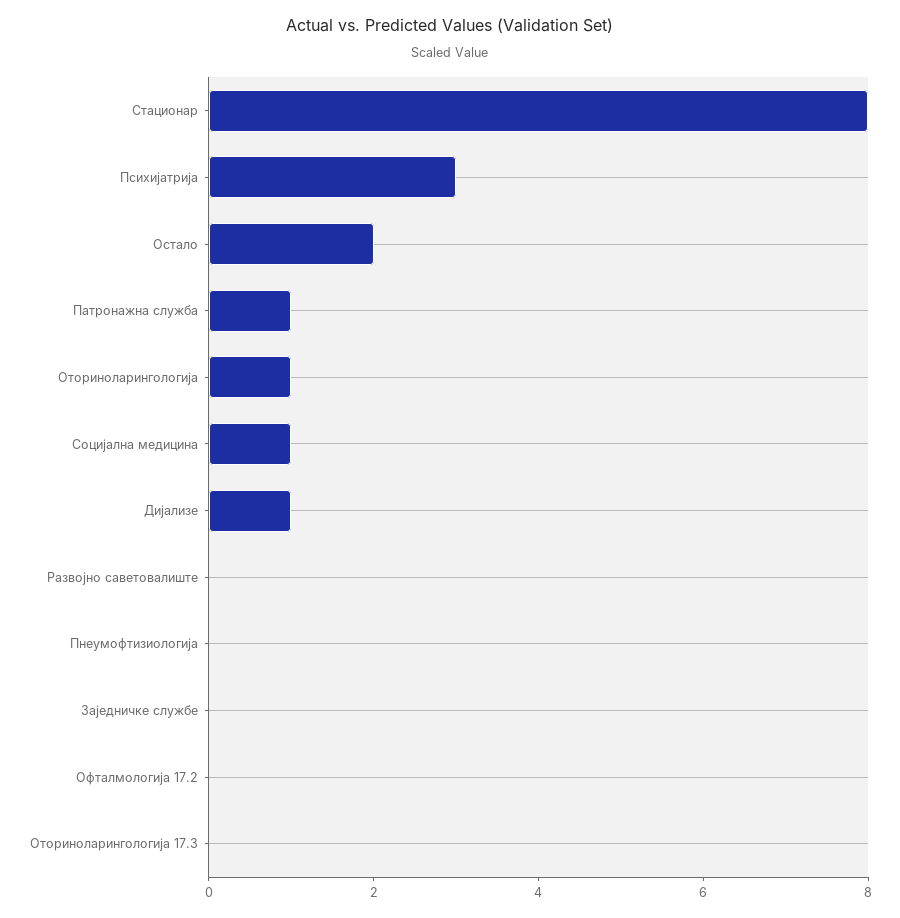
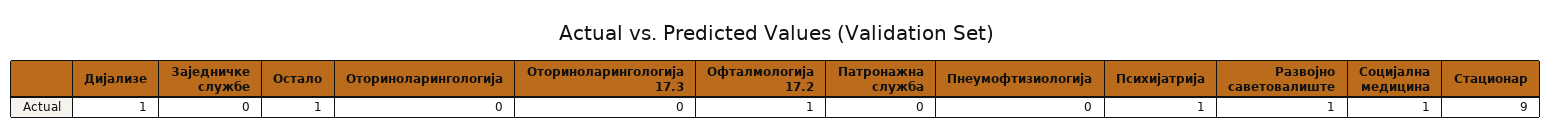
Стационар: 8 -> 9
Психијатрија: 3 -> 1
Остало: 2 -> 1
Патронажна служба: 1 -> 0
Оториноларингологија: 1 -> 0
Развојно саветовалиште: 0 -> 1
Офталмологија 17.2: 0 -> 1

